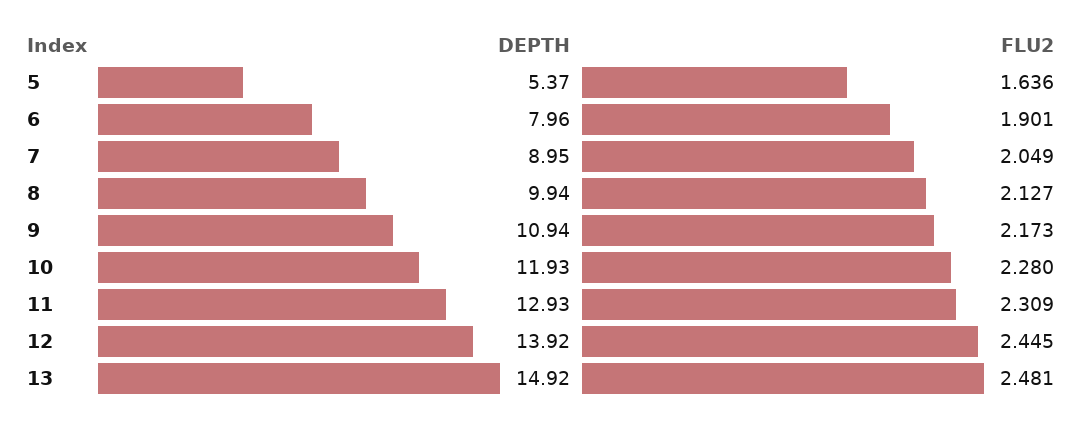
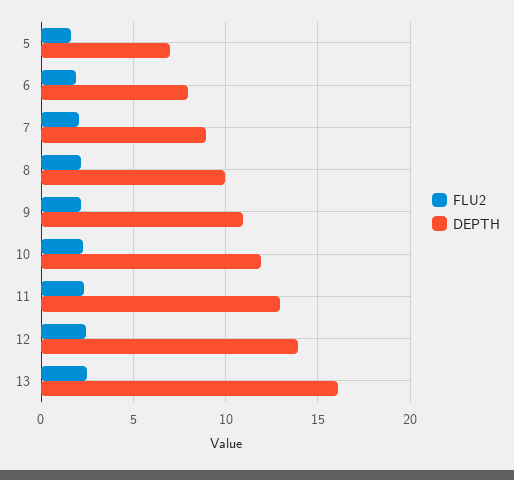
DEPTH, 5: 5.37 -> 7
DEPTH, 13: 14.92 -> 16

